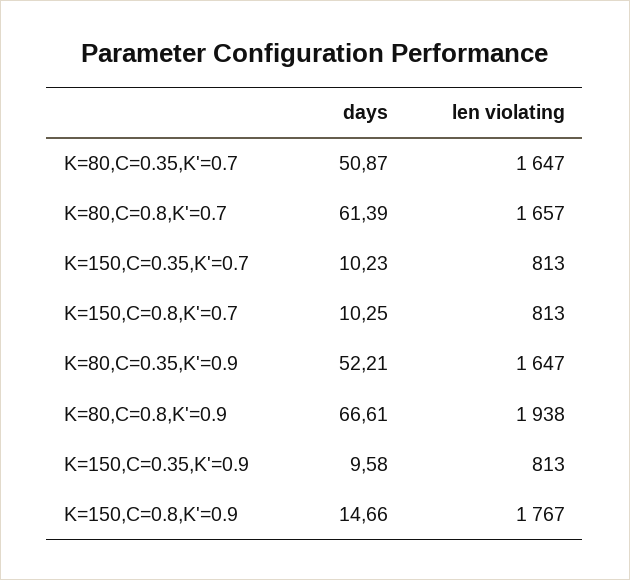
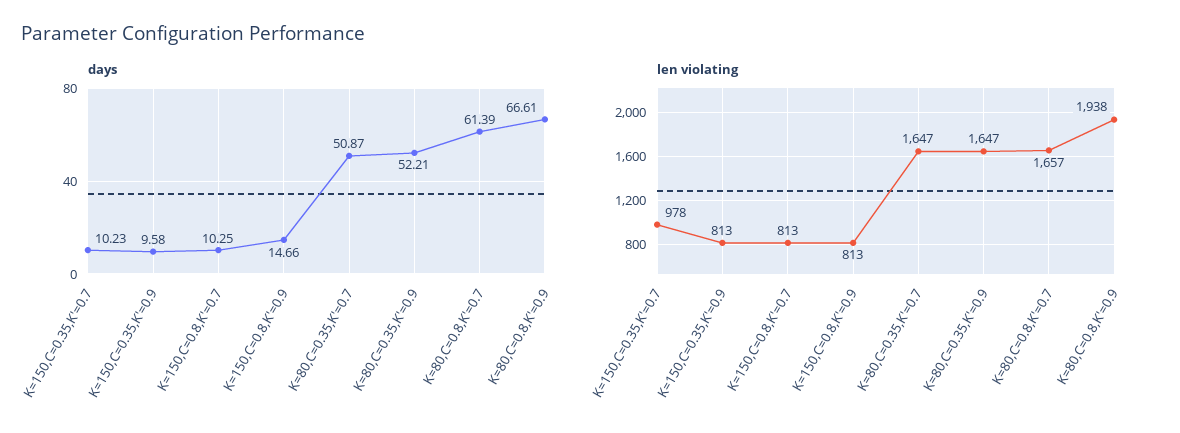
len violating, K=150,C=0.35,K'=0.7: 813 -> 978
len violating, K=150,C=0.8,K'=0.9: 1767 -> 813

